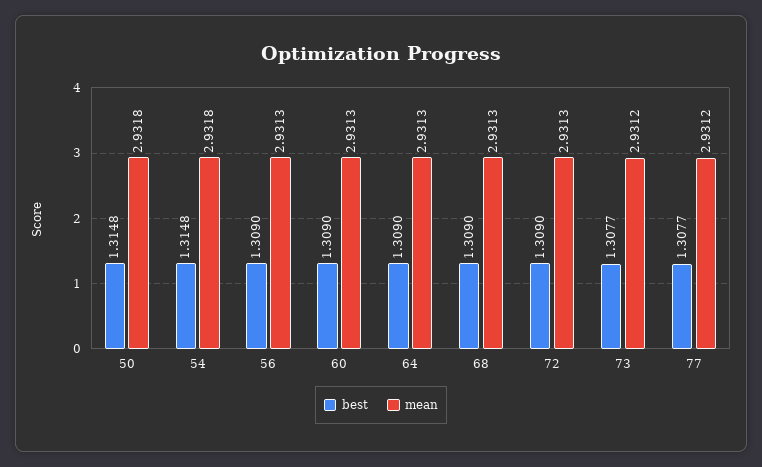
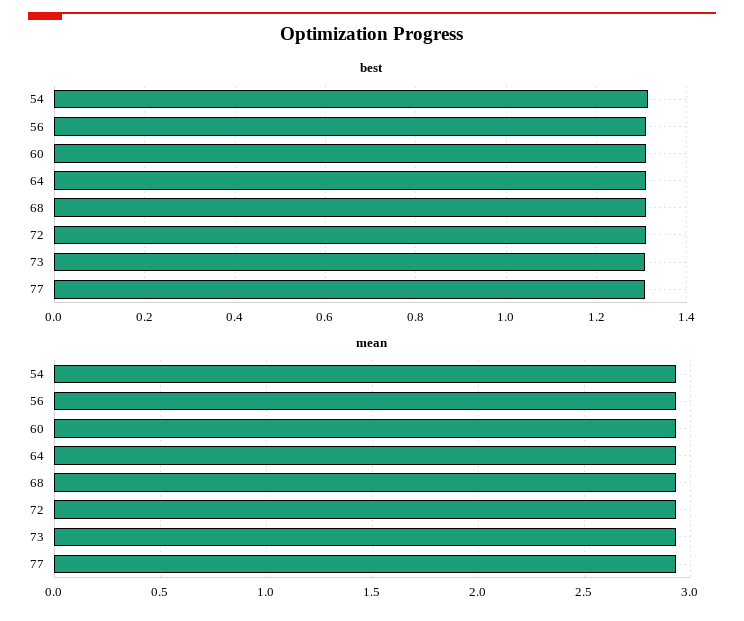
best, 50: 1.3148 -> none
mean, 50: 2.9318 -> none

